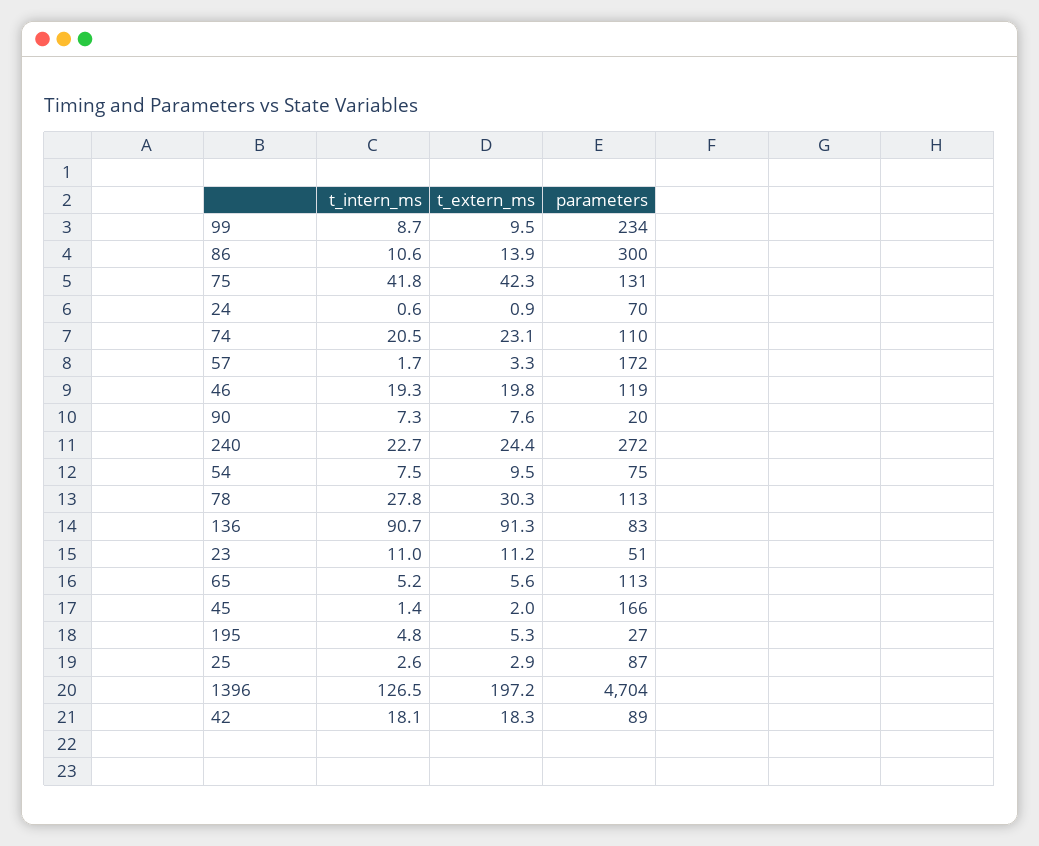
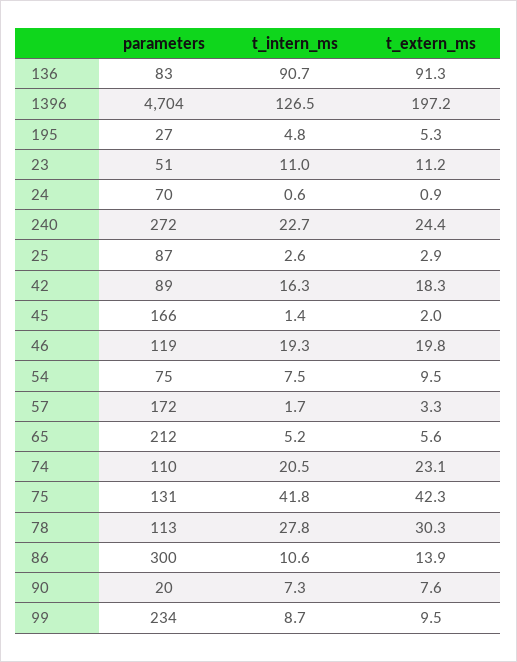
parameters, 65: 113 -> 212
t_intern_ms, 42: 18.1 -> 16.3

